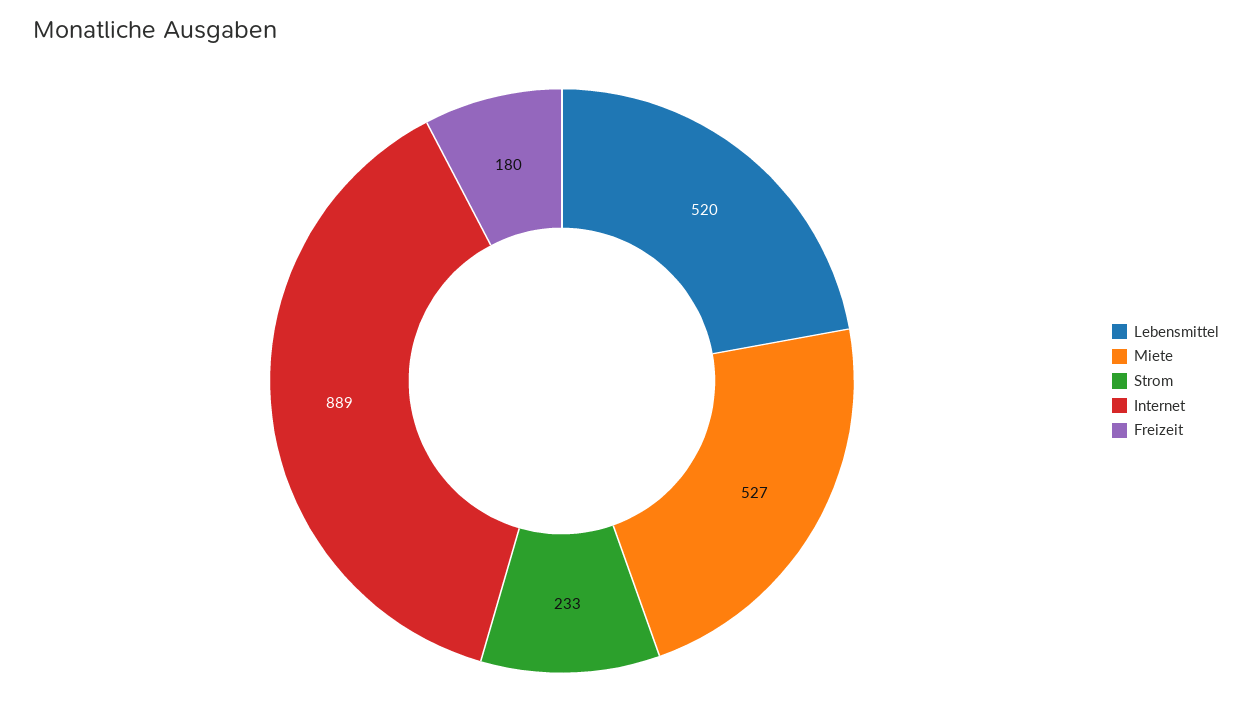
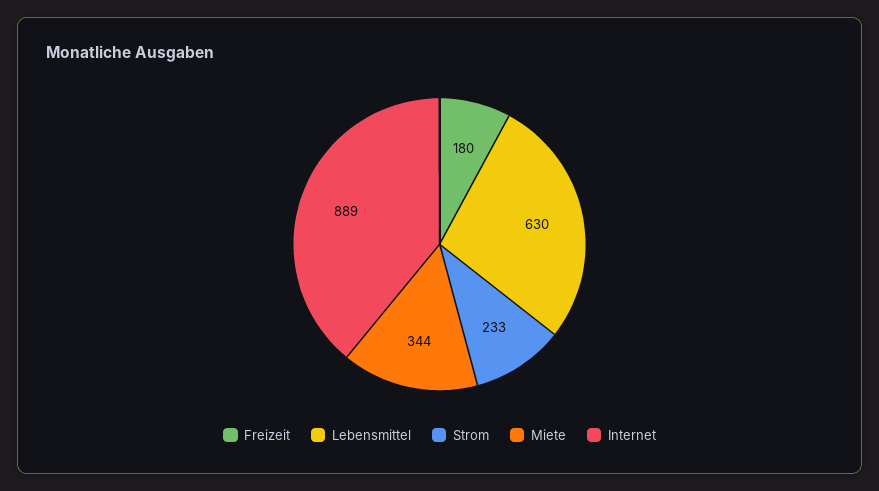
Lebensmittel: 520 -> 630
Miete: 527 -> 344

